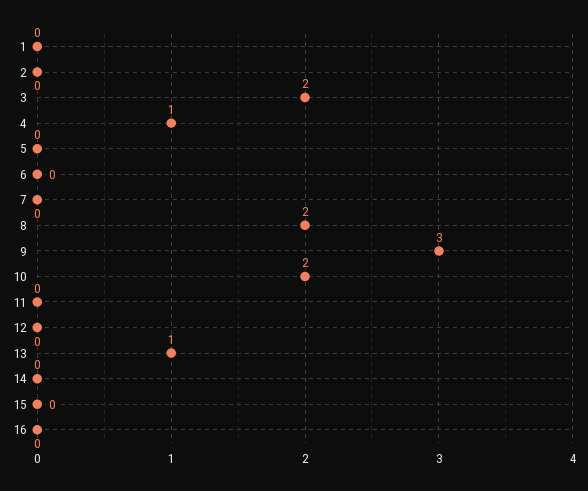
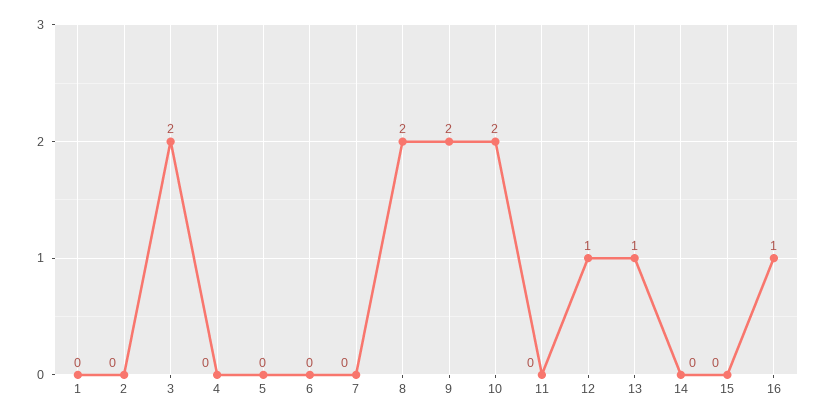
4: 1 -> 0
9: 3 -> 2
12: 0 -> 1
16: 0 -> 1

